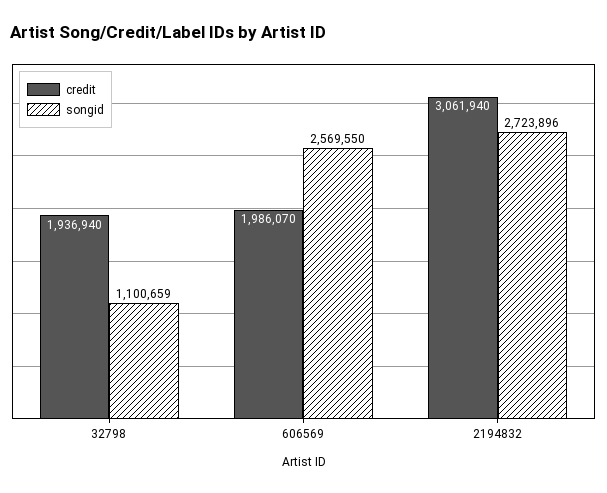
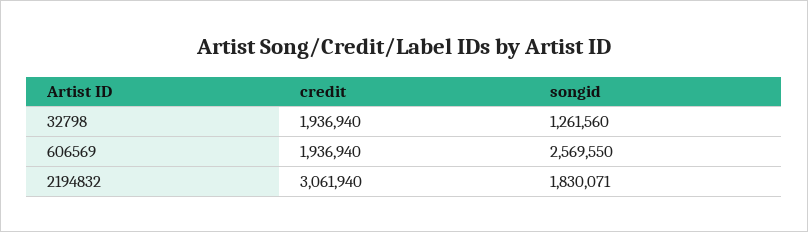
songid, 32798: 1100659 -> 1261560
credit, 606569: 1986070 -> 1936940
songid, 2194832: 2723896 -> 1830071

